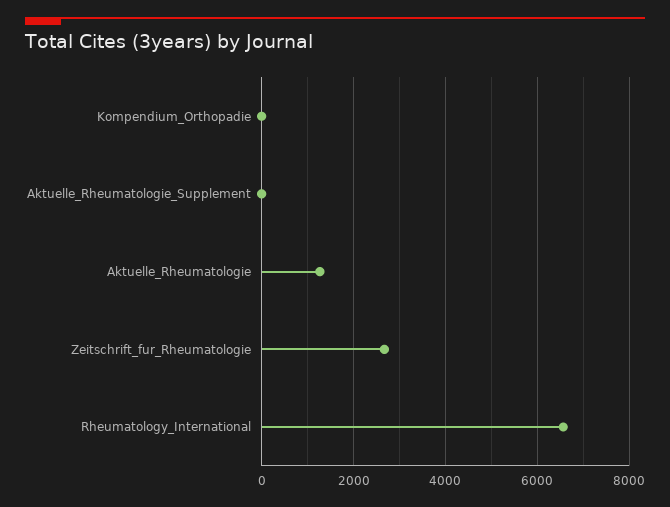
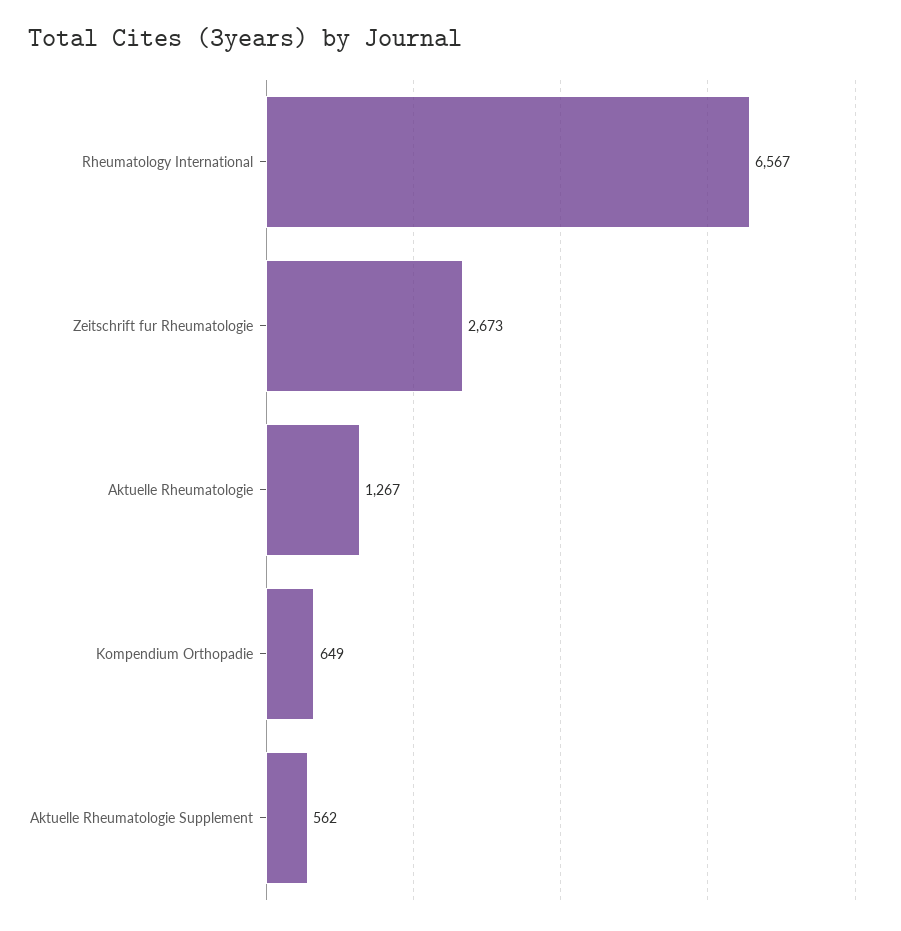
Kompendium_Orthopadie: 0 -> 649
Aktuelle_Rheumatologie_Supplement: 0 -> 562

